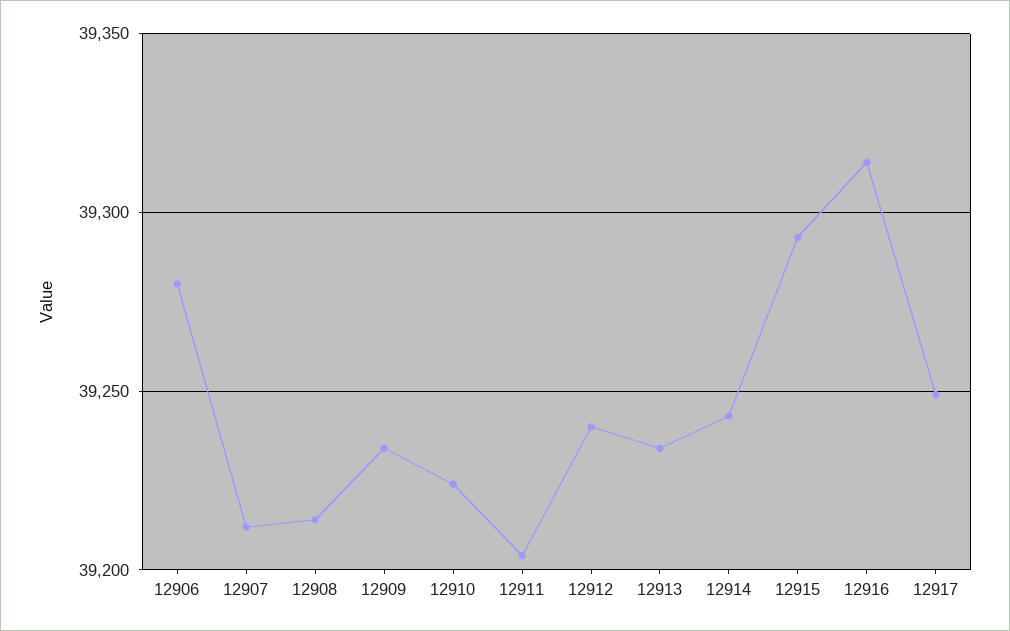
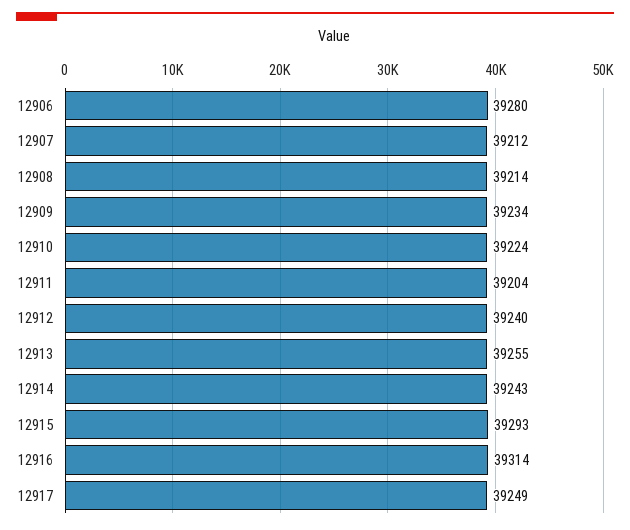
12913: 39235 -> 39255

